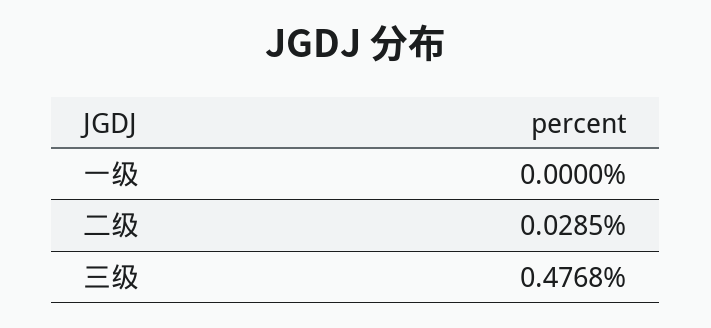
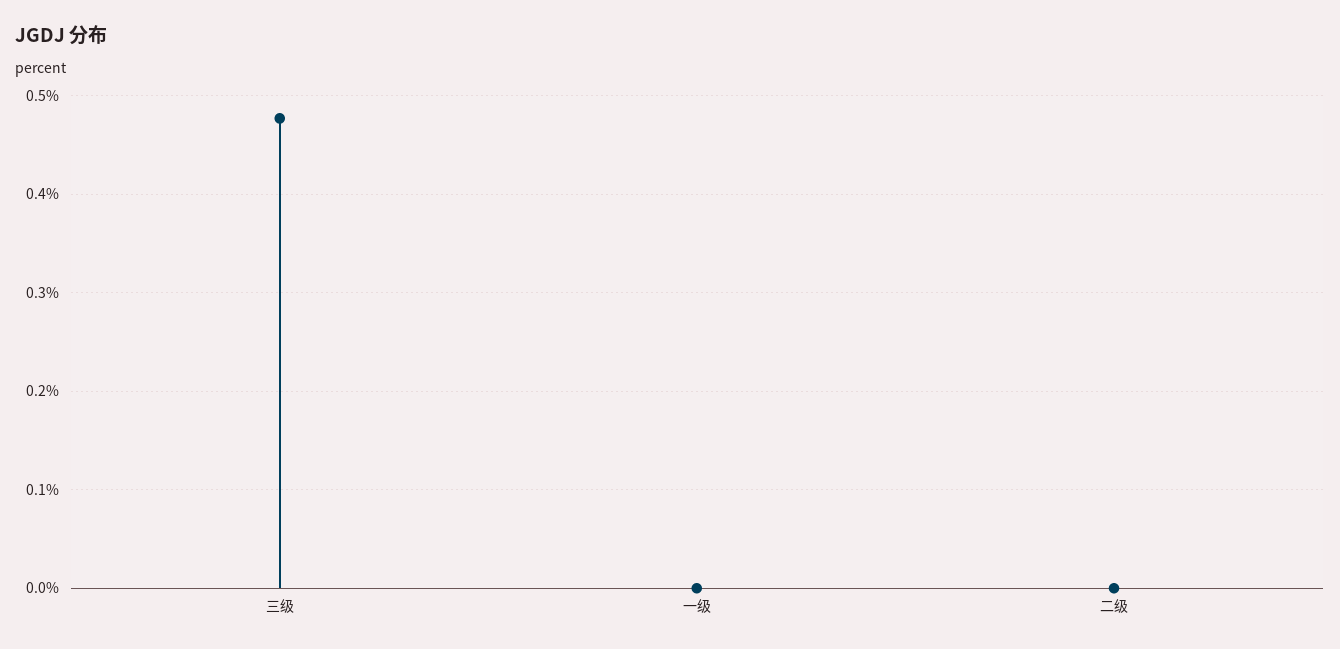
二级: 0.0285 -> 0

